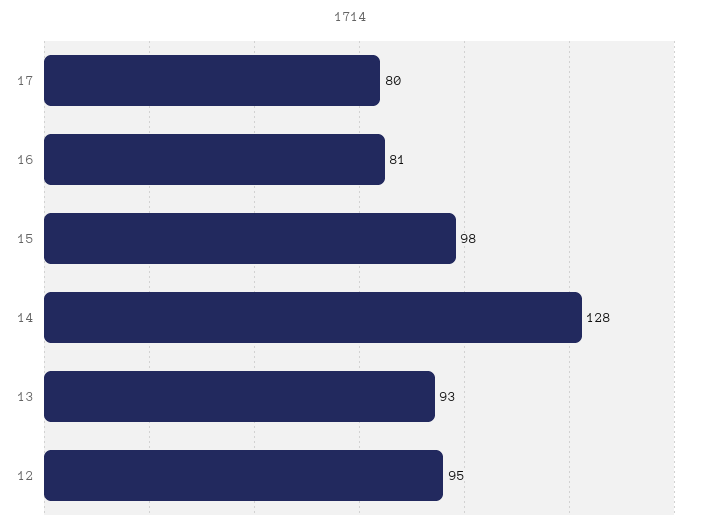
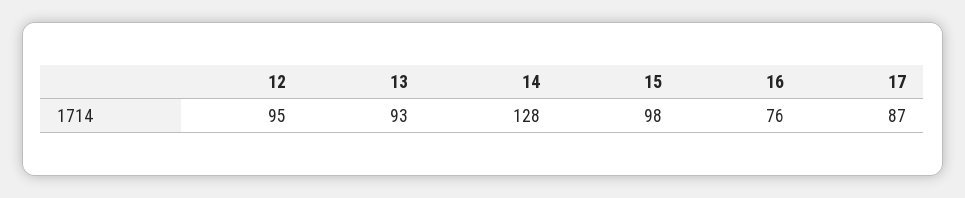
17: 80 -> 87
16: 81 -> 76

